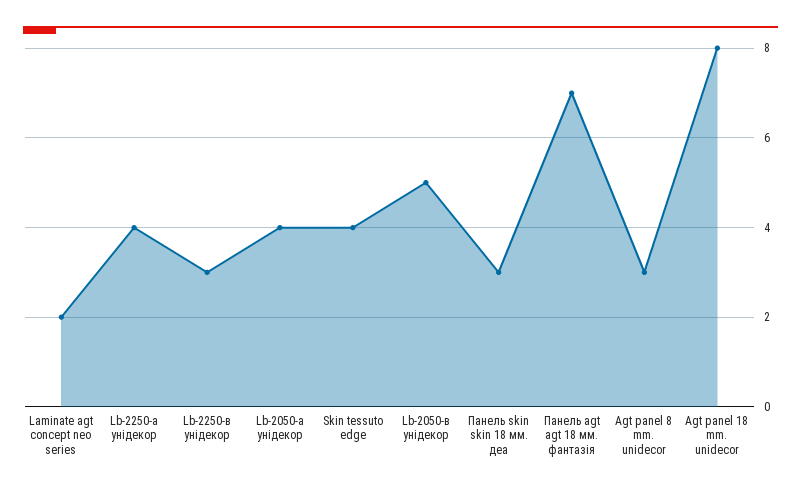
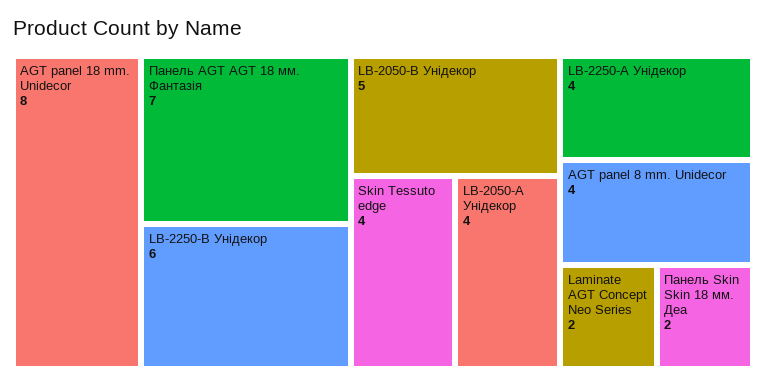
Lb-2250-в унідекор: 3 -> 6
Панель skin skin 18 мм. деа: 3 -> 2
Agt panel 8 mm. unidecor: 3 -> 4

